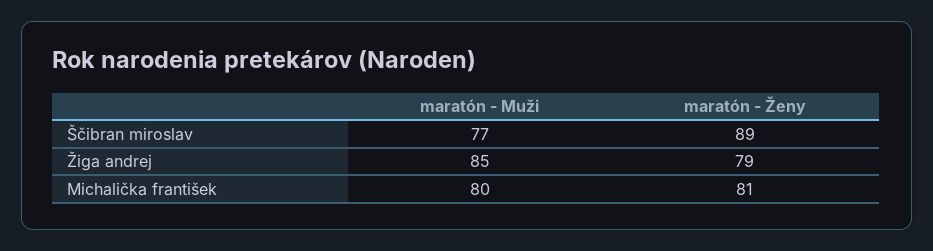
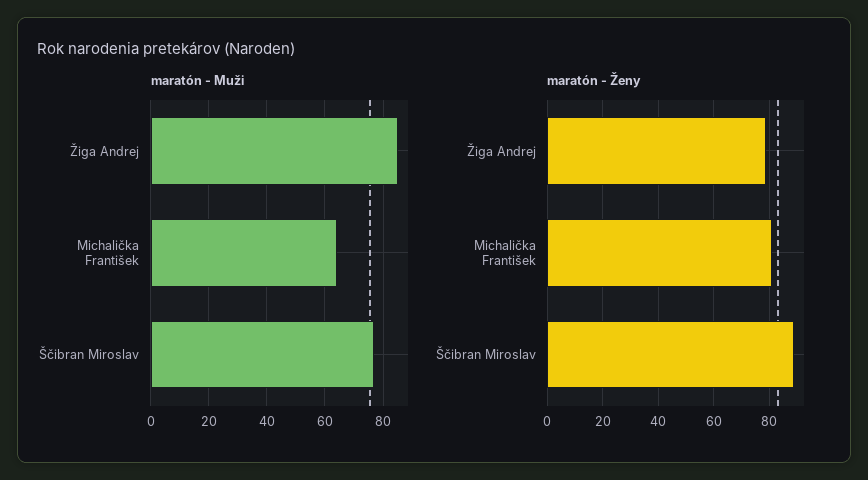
maratón - Muži, Michalička františek: 80 -> 65

